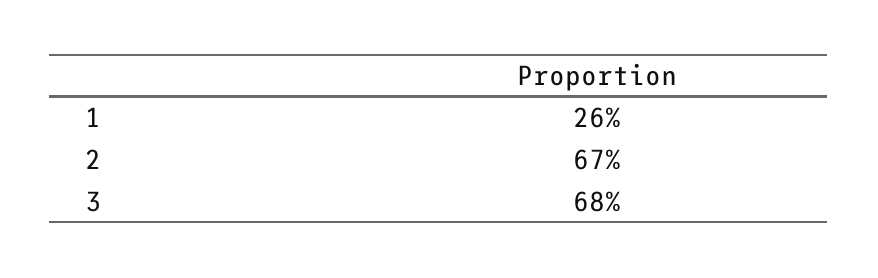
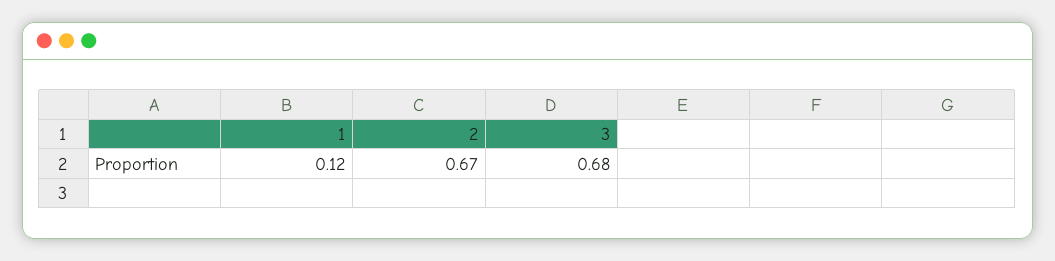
1: 0.26 -> 0.12

